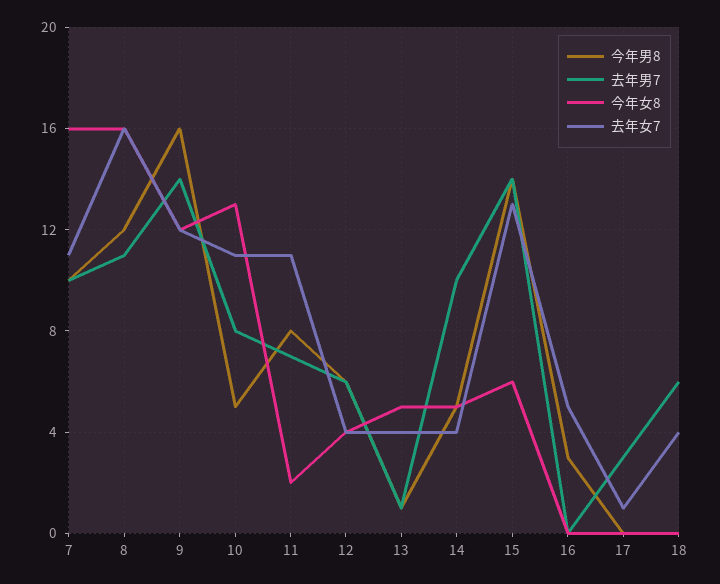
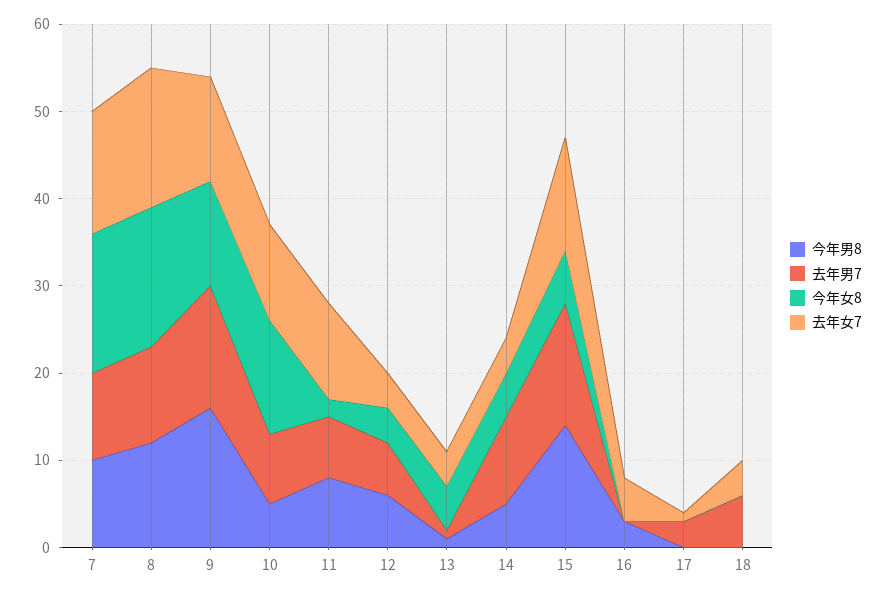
去年女7, 7: 11 -> 14

